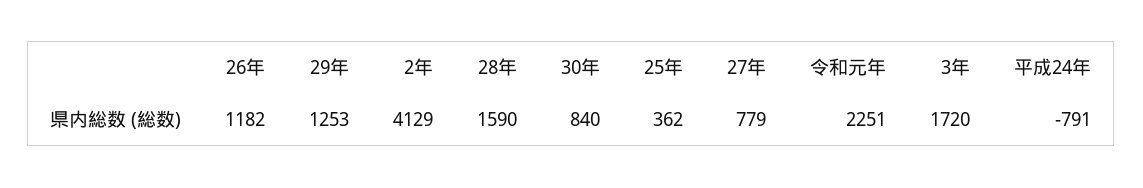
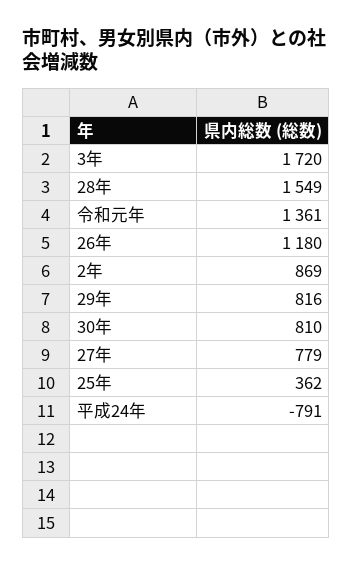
26年: 1182 -> 1180
29年: 1253 -> 816
2年: 4129 -> 869
28年: 1590 -> 1549
30年: 840 -> 810
令和元年: 2251 -> 1361

